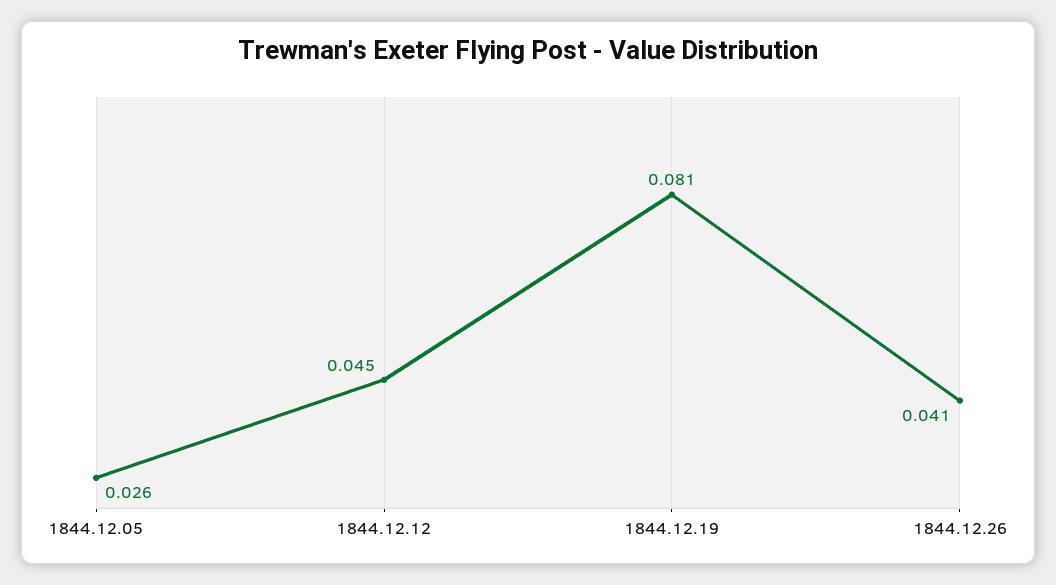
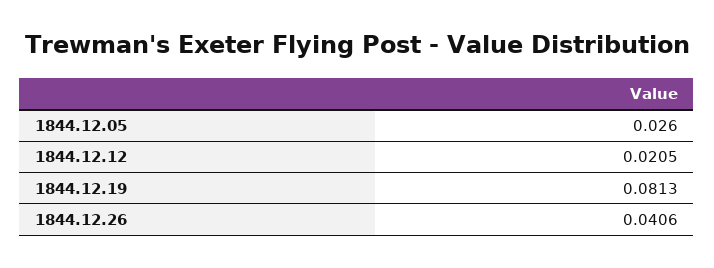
1844.12.12: 0.045 -> 0.0205

